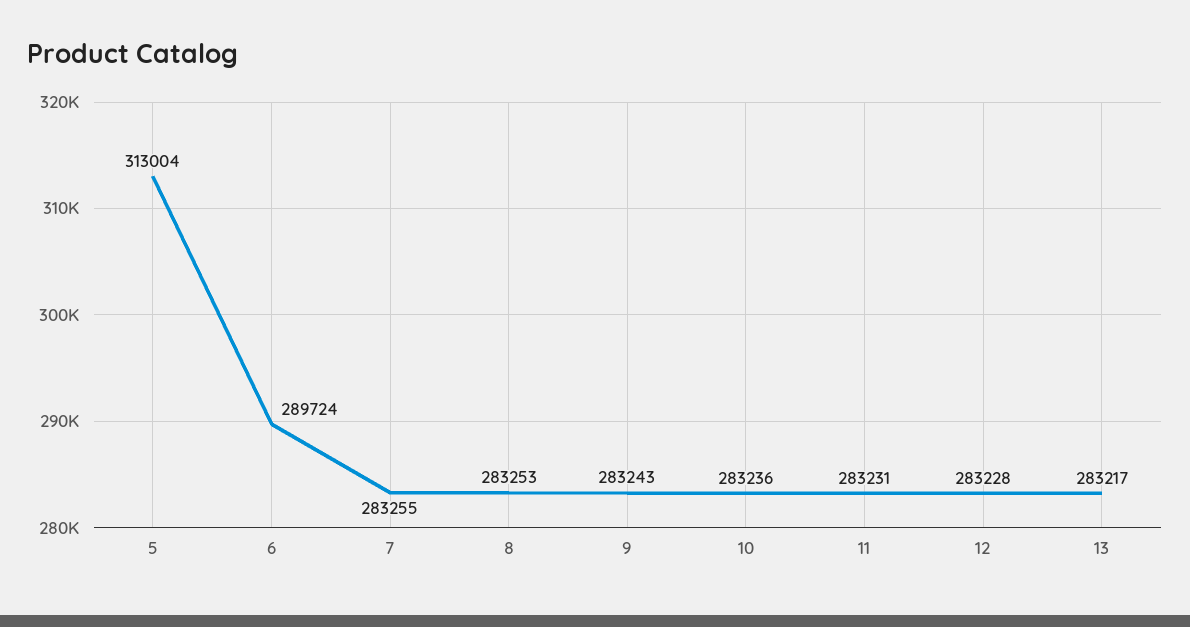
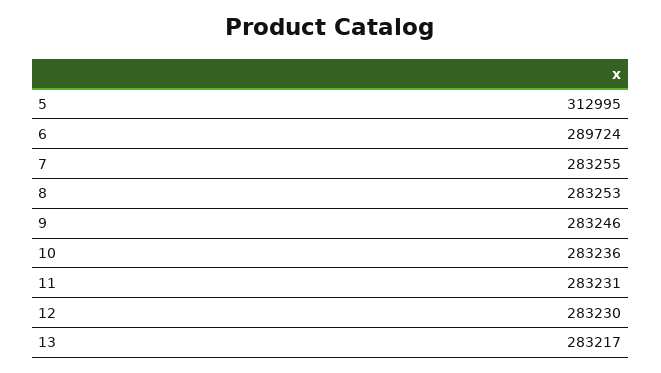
5: 313004 -> 312995
9: 283243 -> 283246
12: 283228 -> 283230

